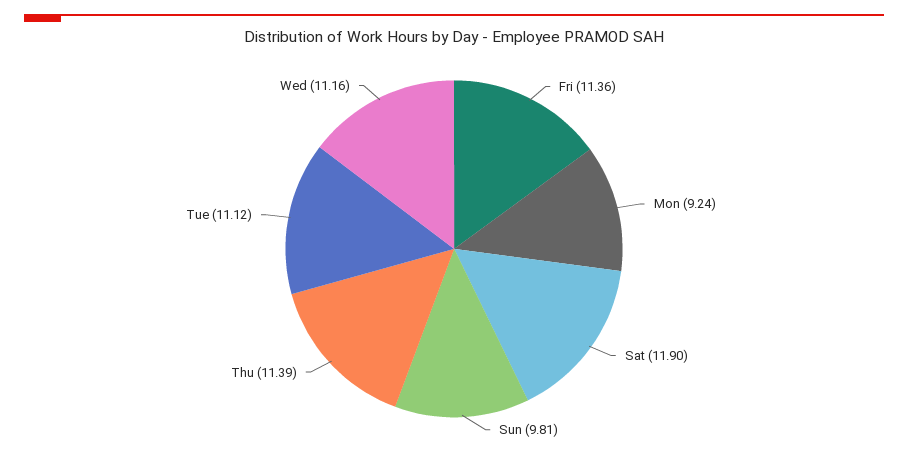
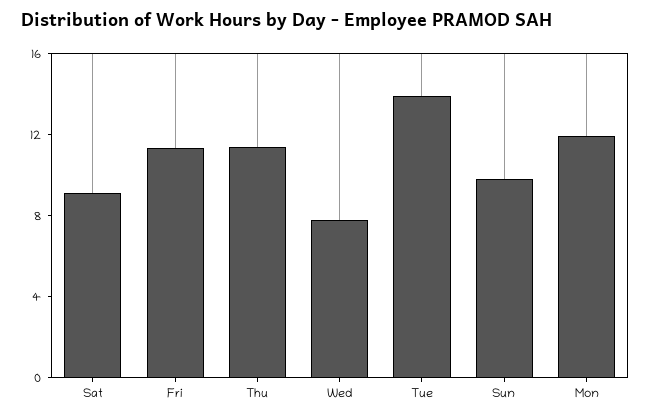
Mon: 9.24 -> 12
Sat: 11.9 -> 9
Tue: 11.12 -> 14
Wed: 11.16 -> 8

